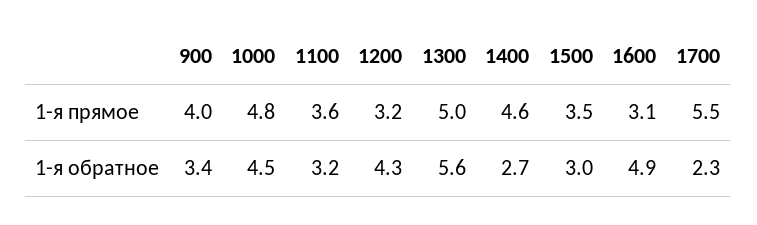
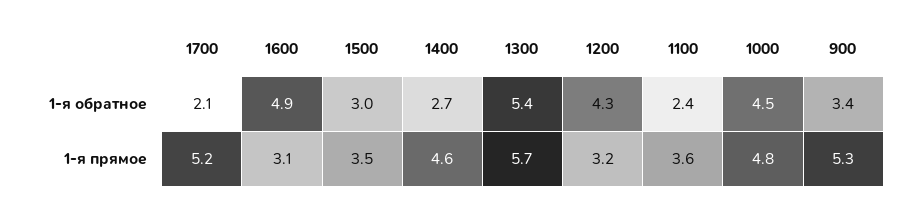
900, 1-я прямое: 4 -> 5.3
1300, 1-я прямое: 5 -> 5.7
1700, 1-я прямое: 5.5 -> 5.2
1100, 1-я обратное: 3.2 -> 2.4
1300, 1-я обратное: 5.6 -> 5.4
1700, 1-я обратное: 2.3 -> 2.1

